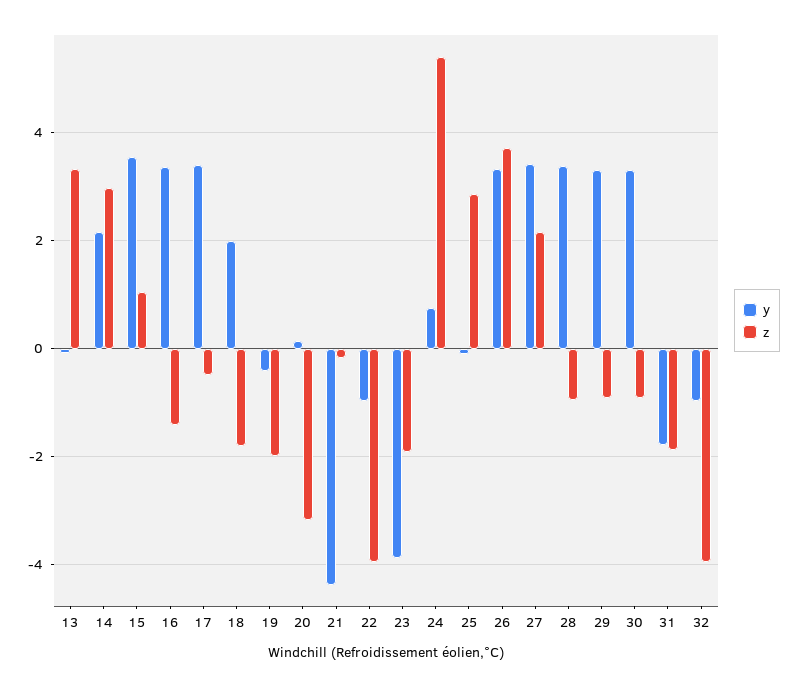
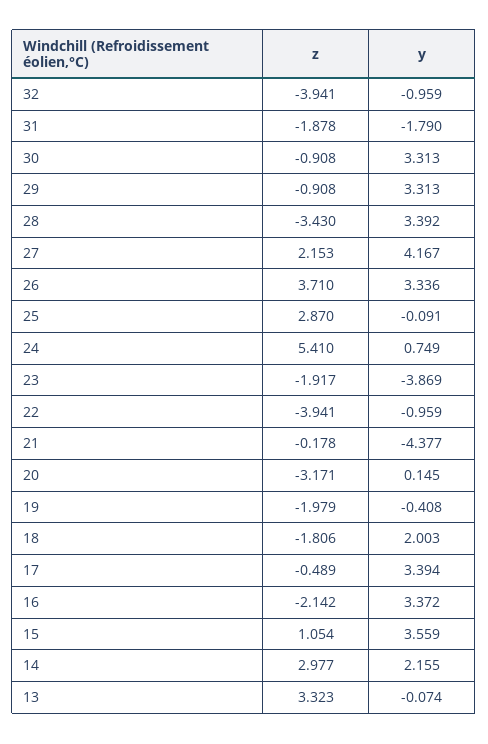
z, 16: -1.4 -> -2.142
y, 27: 3.4 -> 4.167
z, 28: -1 -> -3.43

